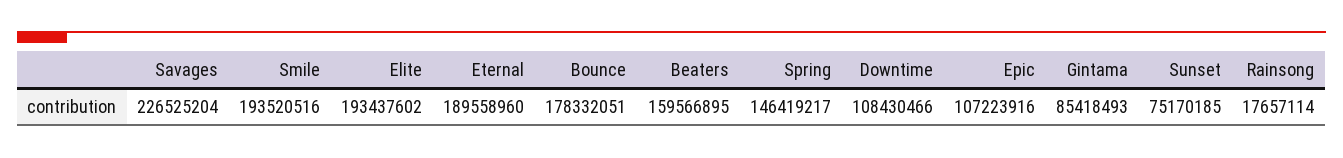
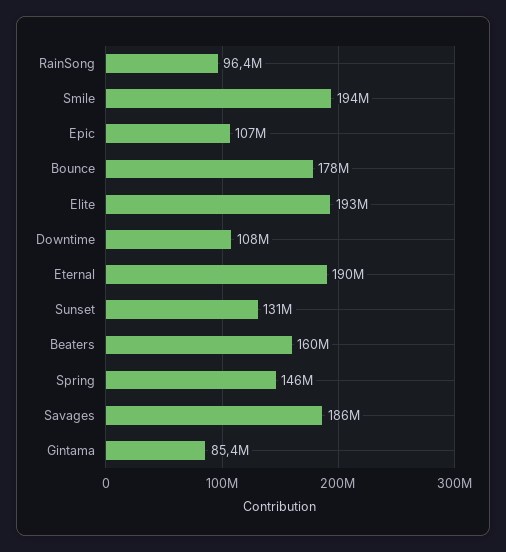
Savages: 226525204 -> 186000000
Sunset: 75170185 -> 131000000
Rainsong: 17657114 -> 96400000

